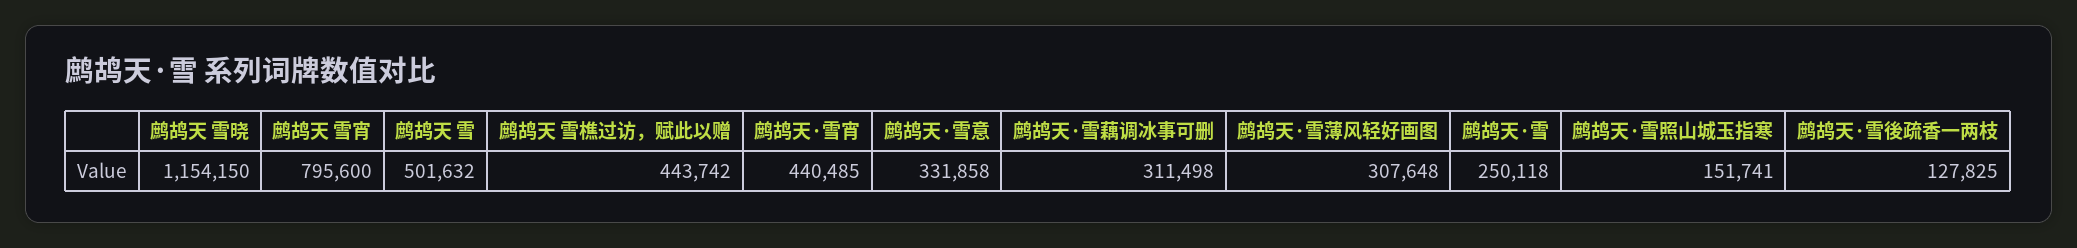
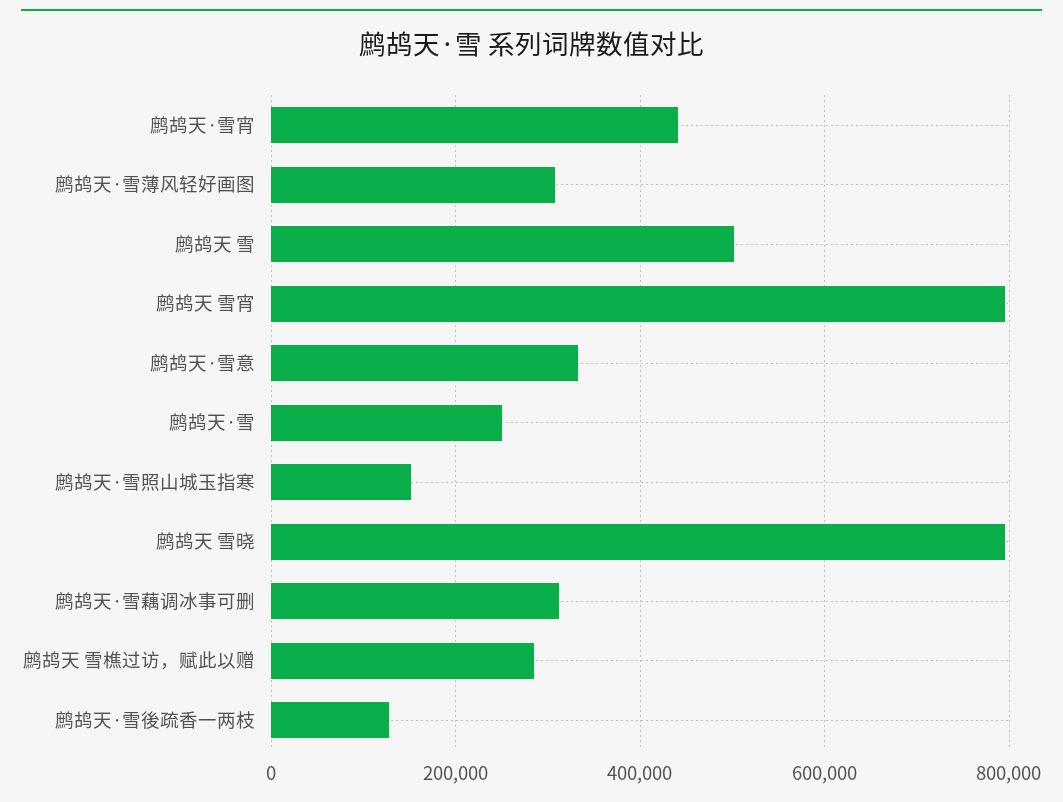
鹧鸪天 雪晓: 1154150 -> 800000
鹧鸪天 雪樵过访，赋此以赠: 443742 -> 280000

